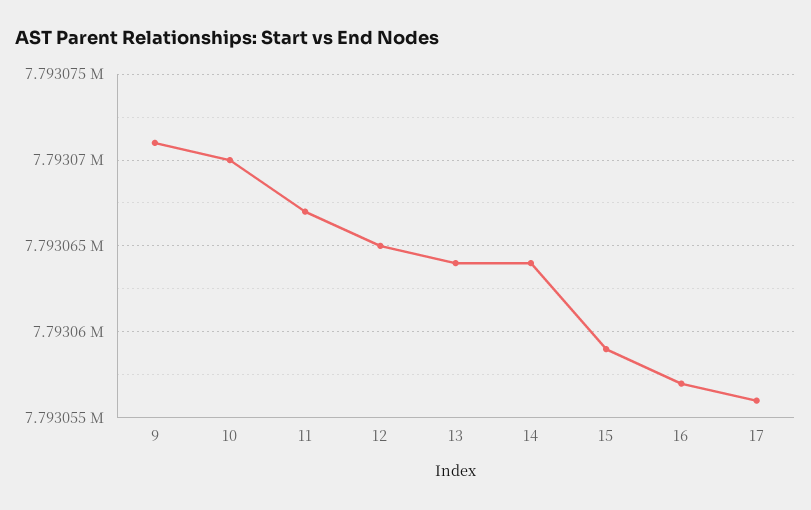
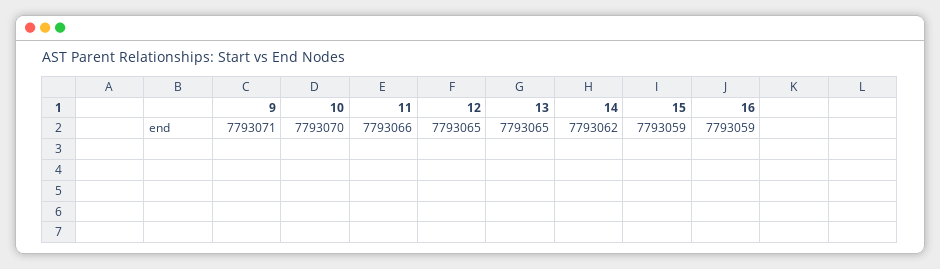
11: 7793067 -> 7793066
13: 7793064 -> 7793065
14: 7793064 -> 7793062
16: 7793057 -> 7793059
17: 7793056 -> none

